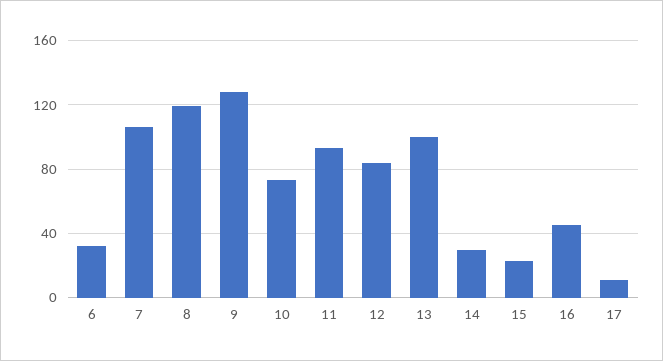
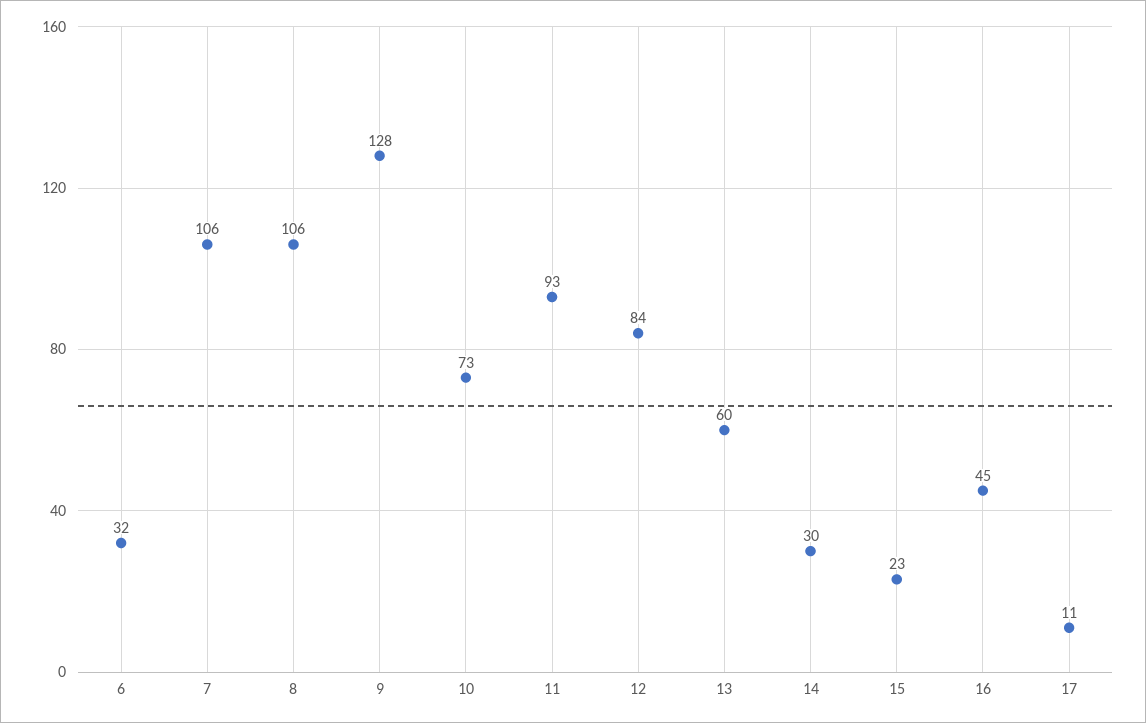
8: 120 -> 106
13: 100 -> 60

